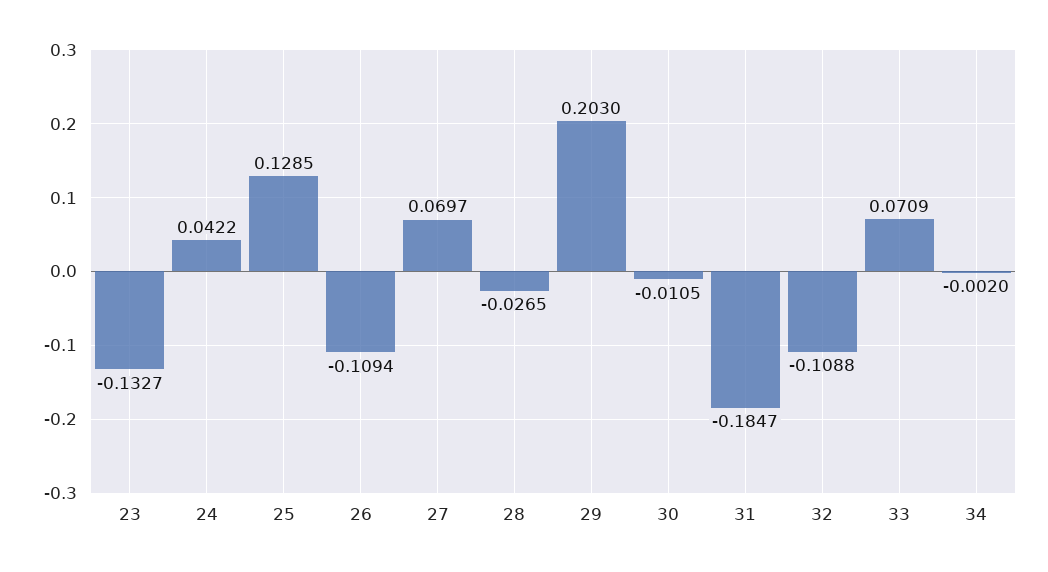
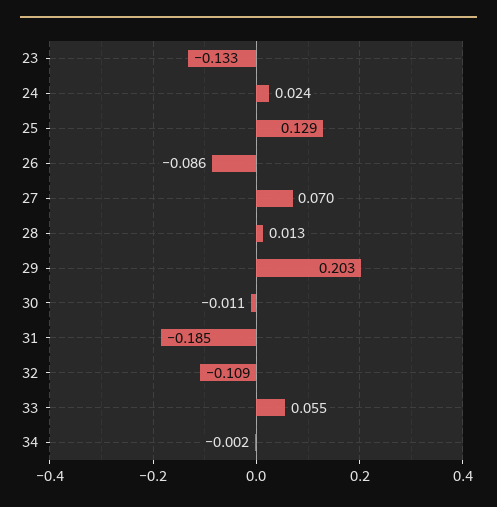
24: 0.0422 -> 0.024
26: -0.1094 -> -0.086
28: -0.0265 -> 0.013
33: 0.0709 -> 0.055

